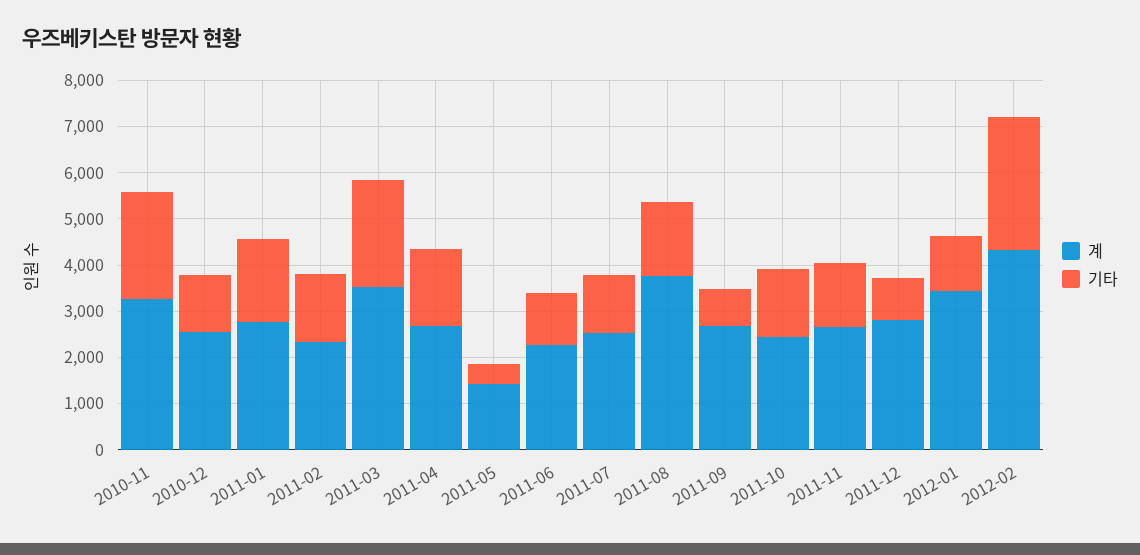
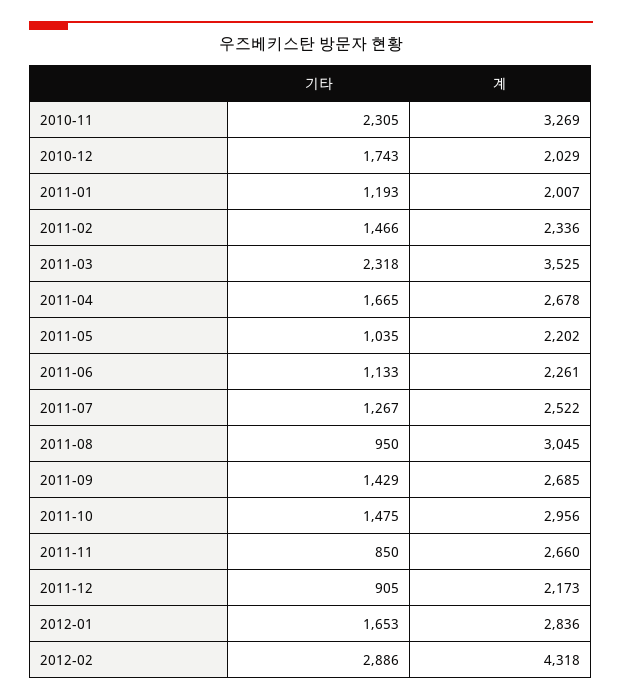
계, 2010-12: 2600 -> 2029
기타, 2010-12: 1200 -> 1743
계, 2011-01: 2800 -> 2007
기타, 2011-01: 1800 -> 1193
계, 2011-05: 1400 -> 2202
기타, 2011-05: 400 -> 1035
계, 2011-08: 3800 -> 3045
기타, 2011-08: 1600 -> 950
기타, 2011-09: 800 -> 1429
계, 2011-10: 2400 -> 2956
기타, 2011-11: 1400 -> 850
계, 2011-12: 2800 -> 2173
계, 2012-01: 3400 -> 2836
기타, 2012-01: 1200 -> 1653

